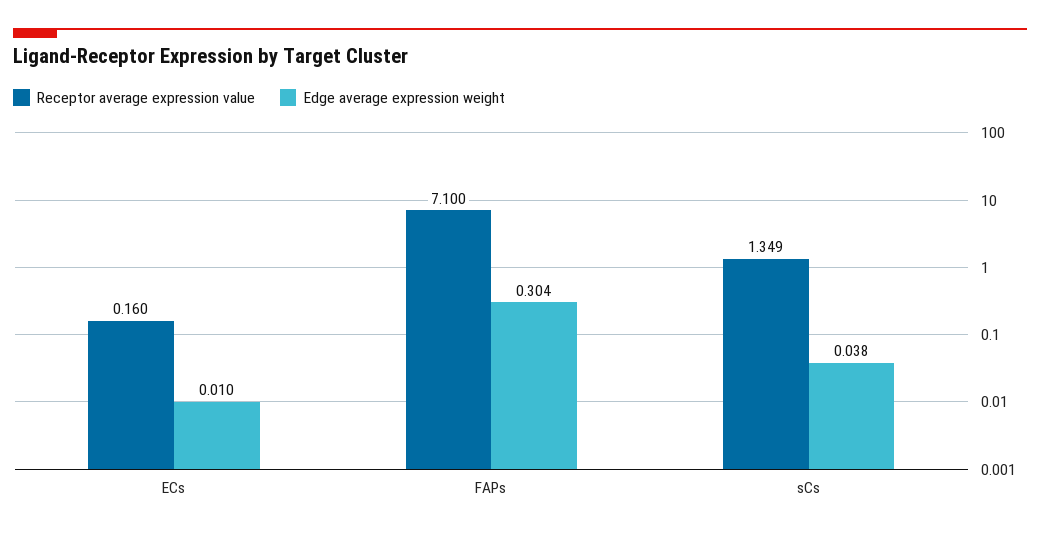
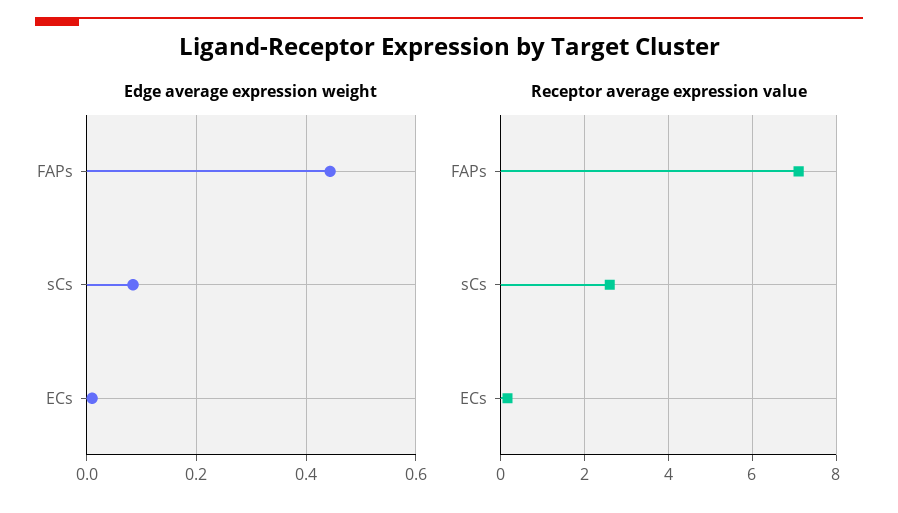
Edge average expression weight, FAPs: 0.304 -> 0.44
Receptor average expression value, sCs: 1.349 -> 2.6
Edge average expression weight, sCs: 0.038 -> 0.08

